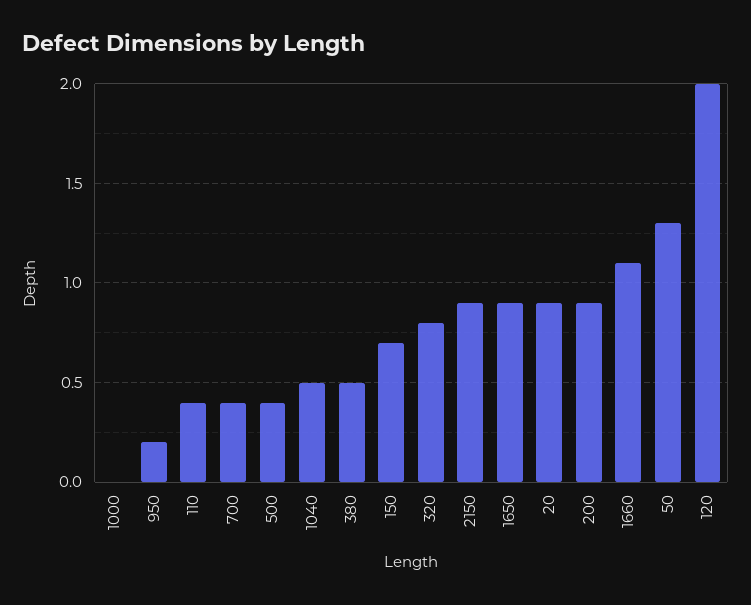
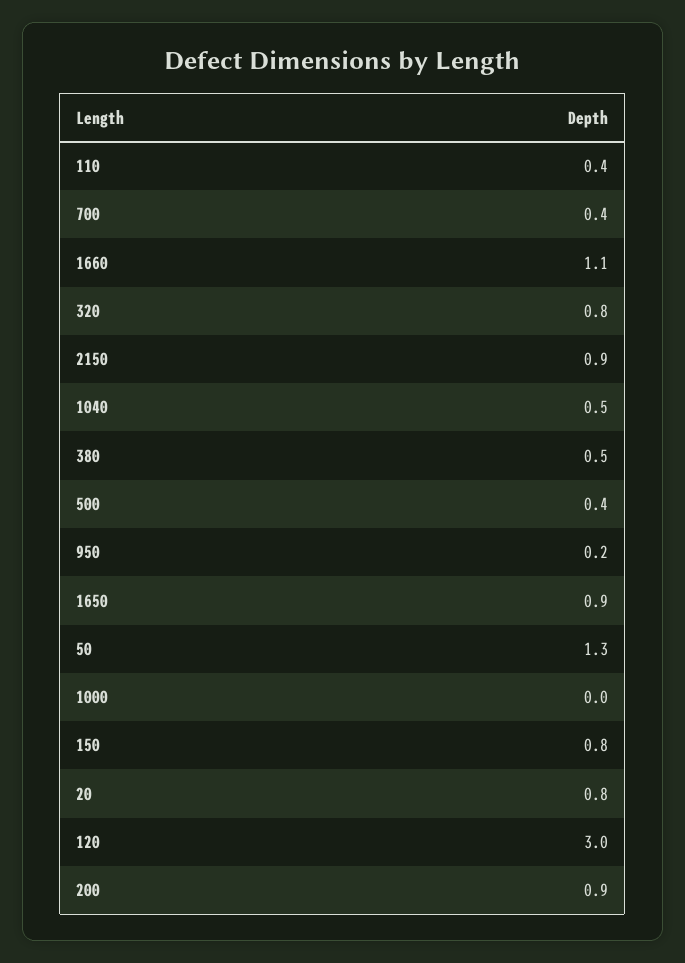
150: 0.7 -> 0.8
20: 0.9 -> 0.8
120: 2 -> 3

